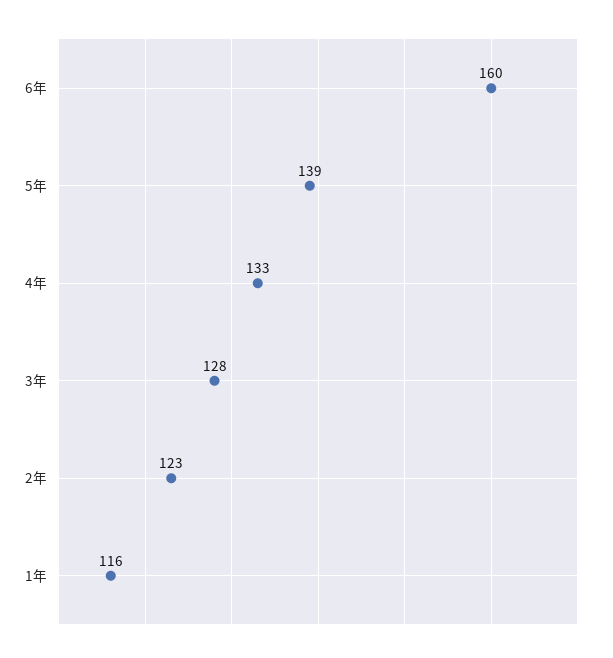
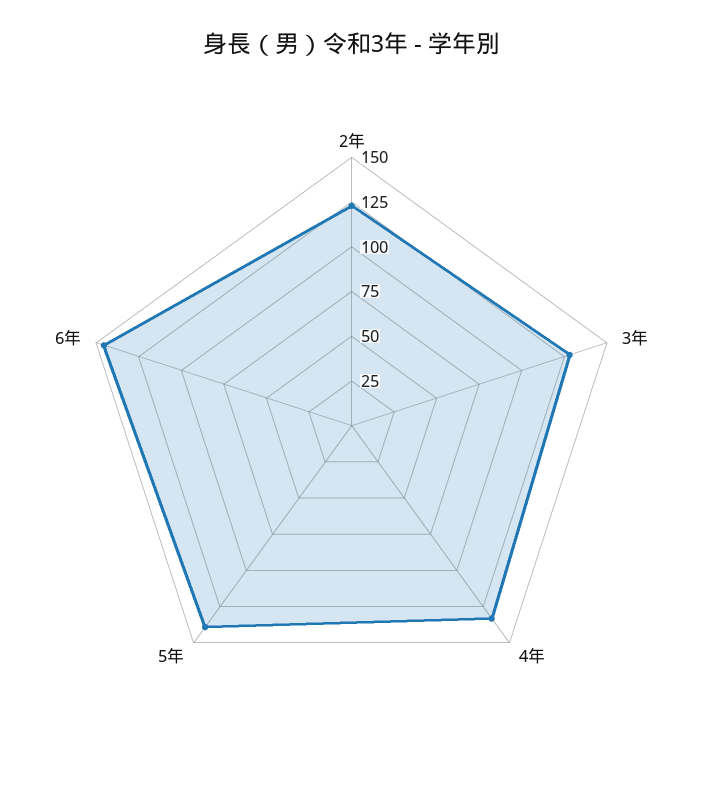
6年: 160 -> 145
1年: 116 -> none

